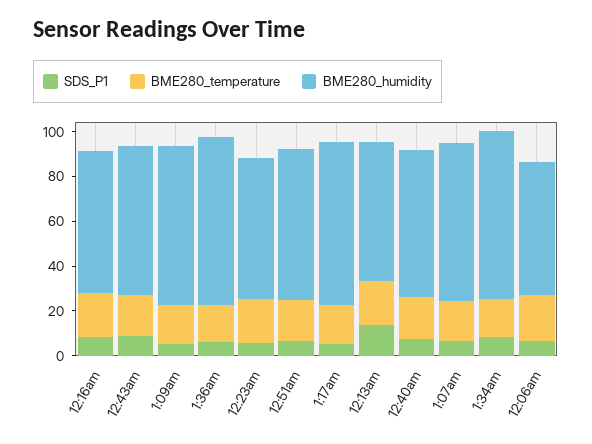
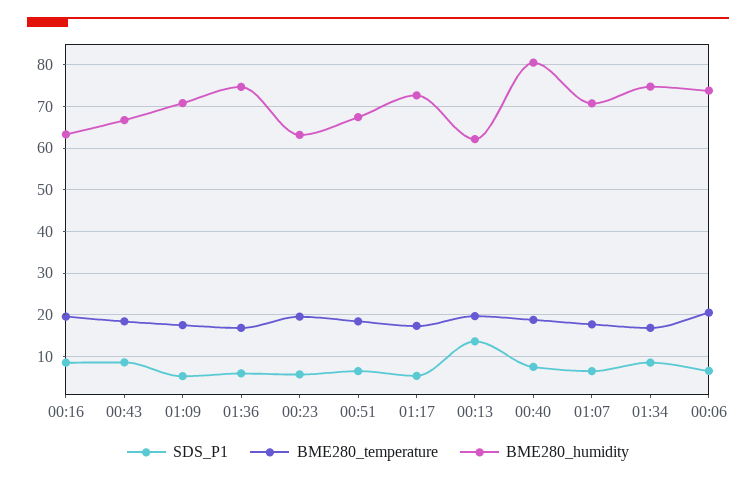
BME280_humidity, 12:40am: 65 -> 80
BME280_humidity, 12:06am: 60 -> 74

